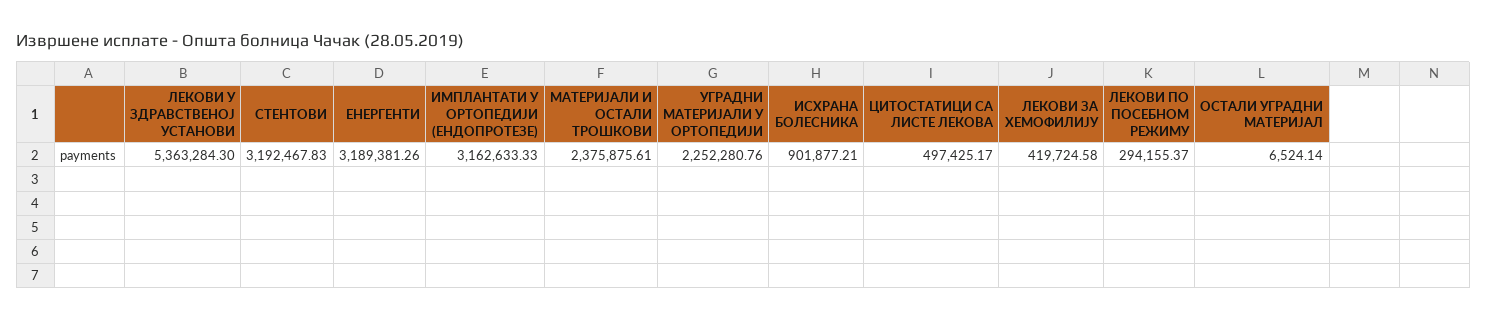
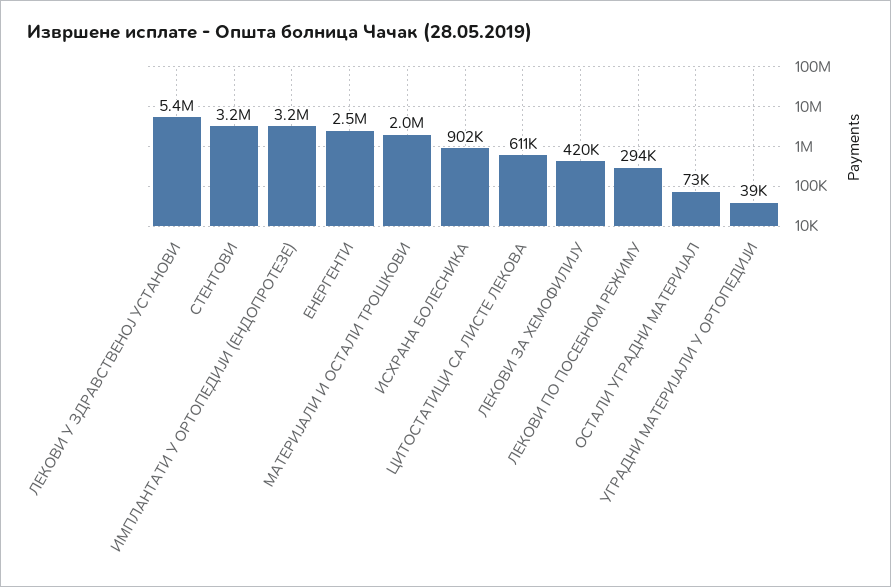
ЕНЕРГЕНТИ: 3189381.26 -> 2500000
МАТЕРИЈАЛИ И ОСТАЛИ ТРОШКОВИ: 2375875.61 -> 2000000
УГРАДНИ МАТЕРИЈАЛИ У ОРТОПЕДИЈИ: 2252280.76 -> 39000
ЦИТОСТАТИЦИ СА ЛИСТЕ ЛЕКОВА: 497425.17 -> 611000
ОСТАЛИ УГРАДНИ МАТЕРИЈАЛ: 6524.14 -> 73000

